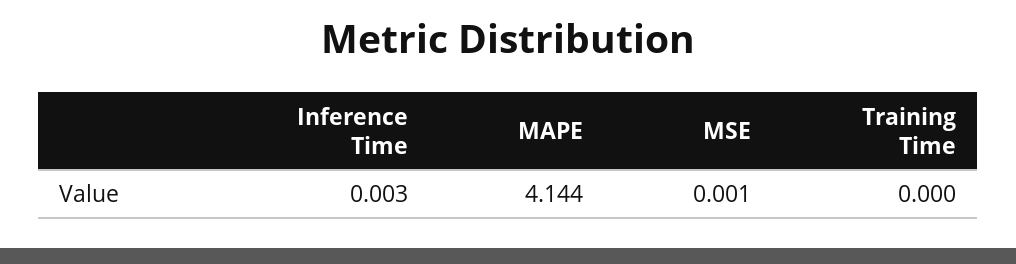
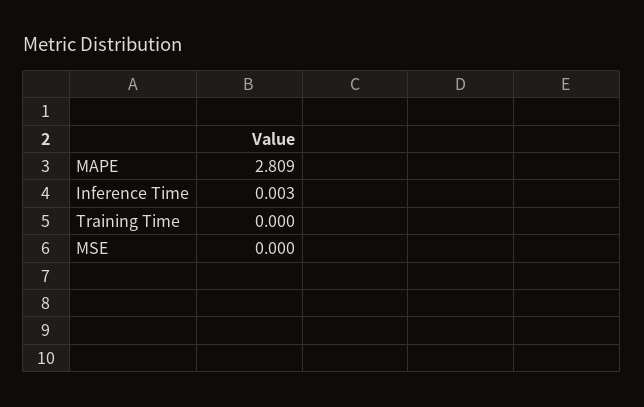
MAPE: 4.144 -> 2.809
MSE: 0.001 -> 0

